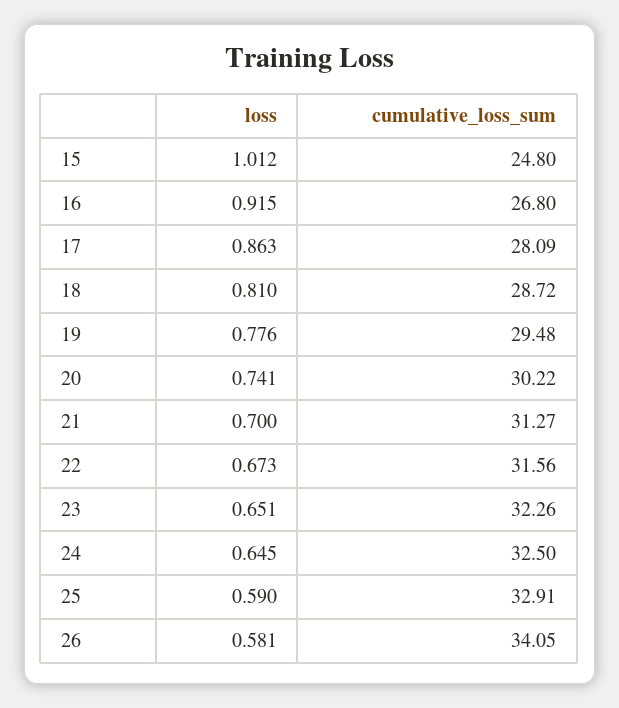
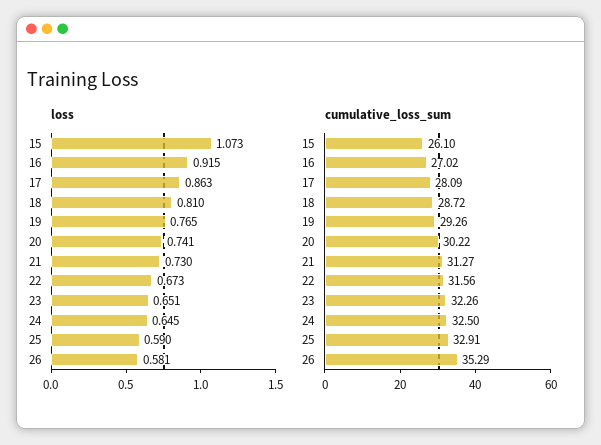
loss, 15: 1.012 -> 1.073
cumulative_loss_sum, 15: 24.8 -> 26.1
cumulative_loss_sum, 16: 26.8 -> 27.02
loss, 19: 0.776 -> 0.765
cumulative_loss_sum, 19: 29.48 -> 29.26
loss, 21: 0.7 -> 0.73
cumulative_loss_sum, 26: 34.05 -> 35.29

